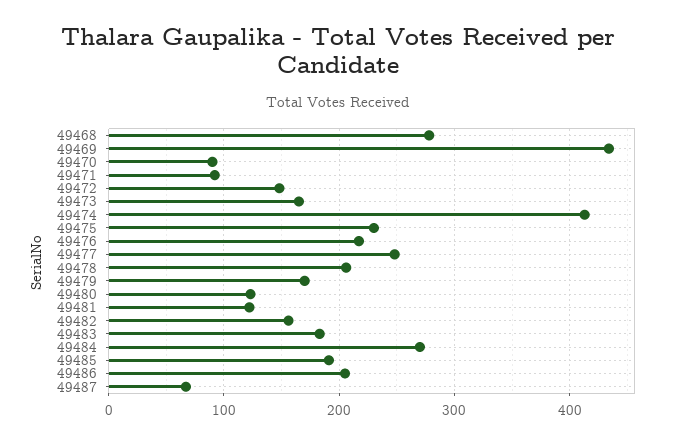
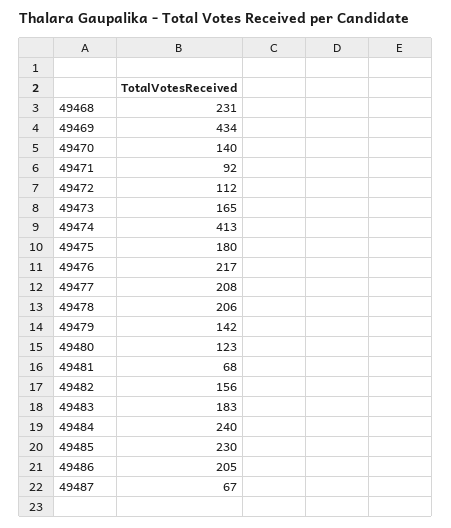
49468: 280 -> 231
49470: 90 -> 140
49472: 150 -> 112
49475: 230 -> 180
49477: 250 -> 208
49479: 170 -> 142
49481: 120 -> 68
49484: 270 -> 240
49485: 190 -> 230

